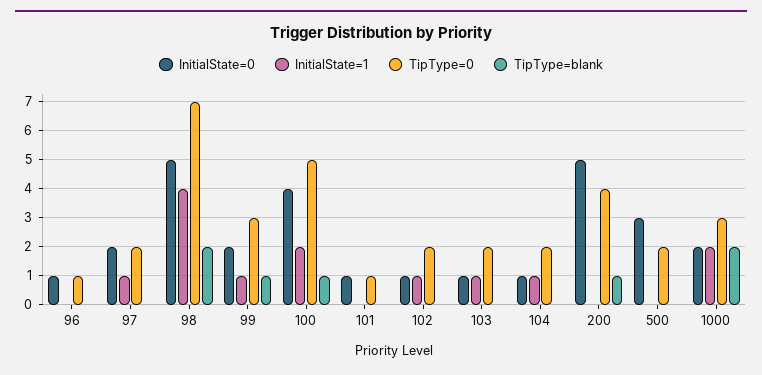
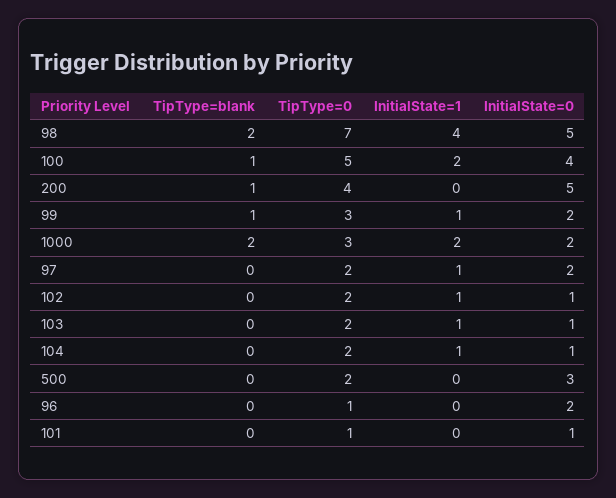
InitialState=0, 96: 1 -> 2

